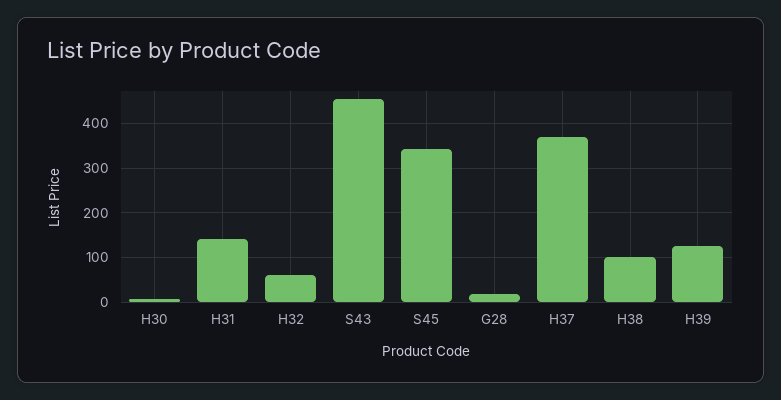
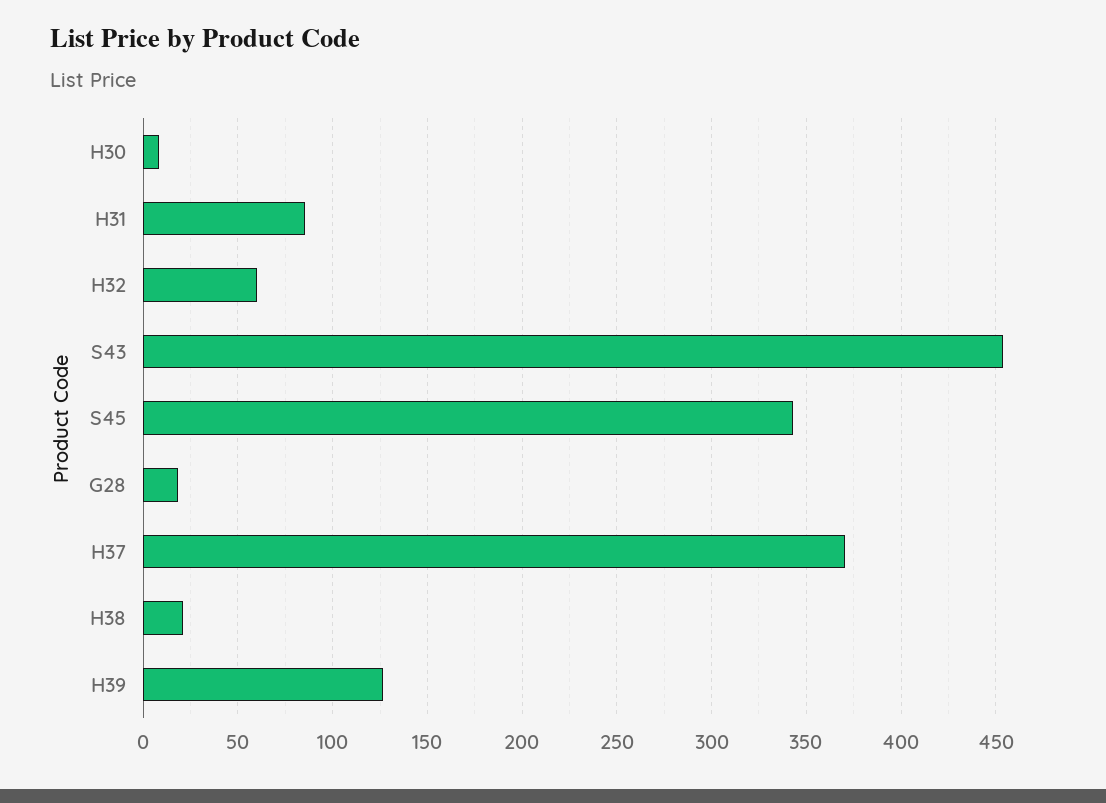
H31: 140 -> 85
H38: 100 -> 20

